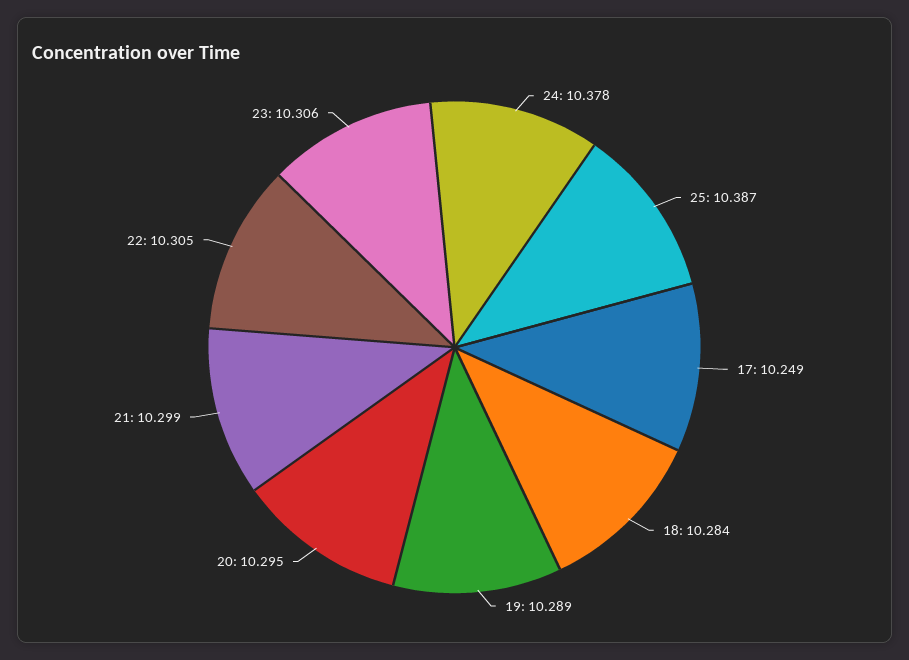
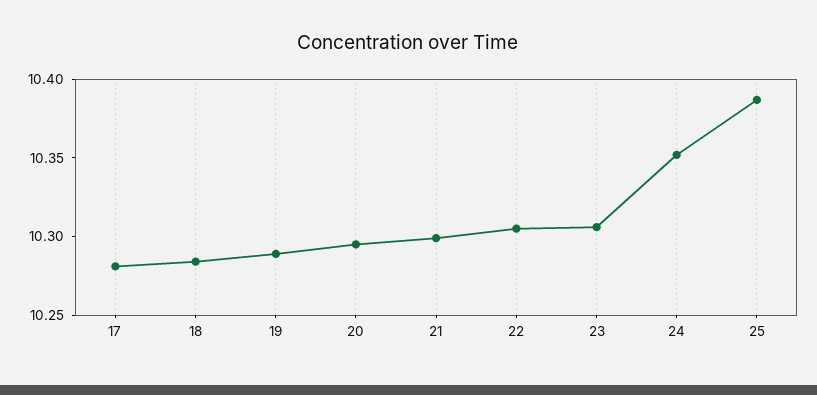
24: 10.378 -> 10.35
17: 10.249 -> 10.28

